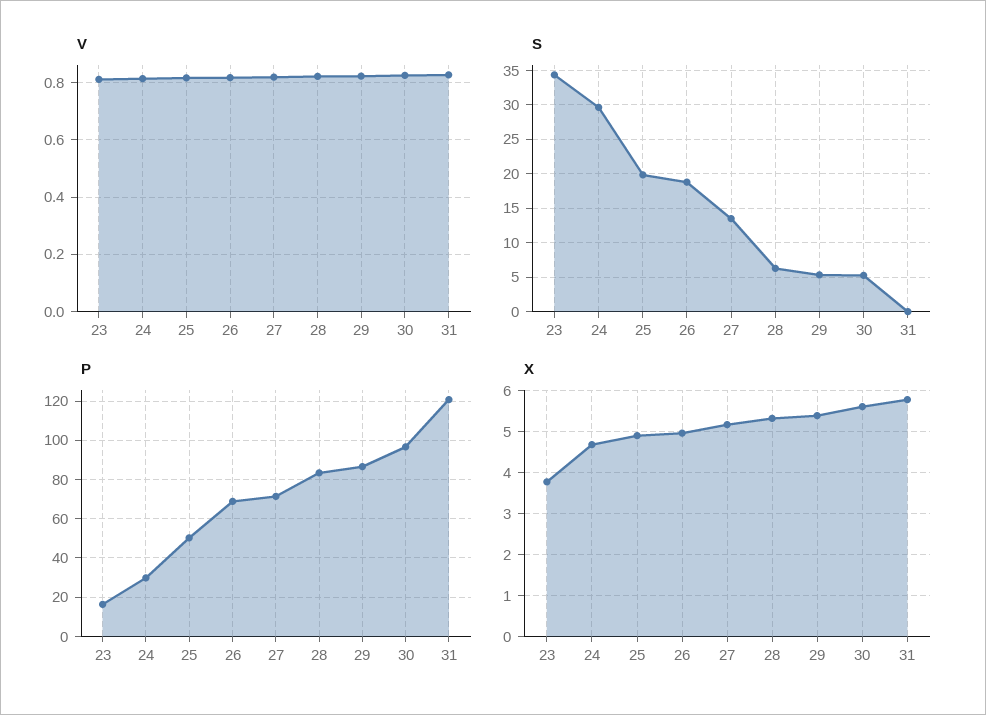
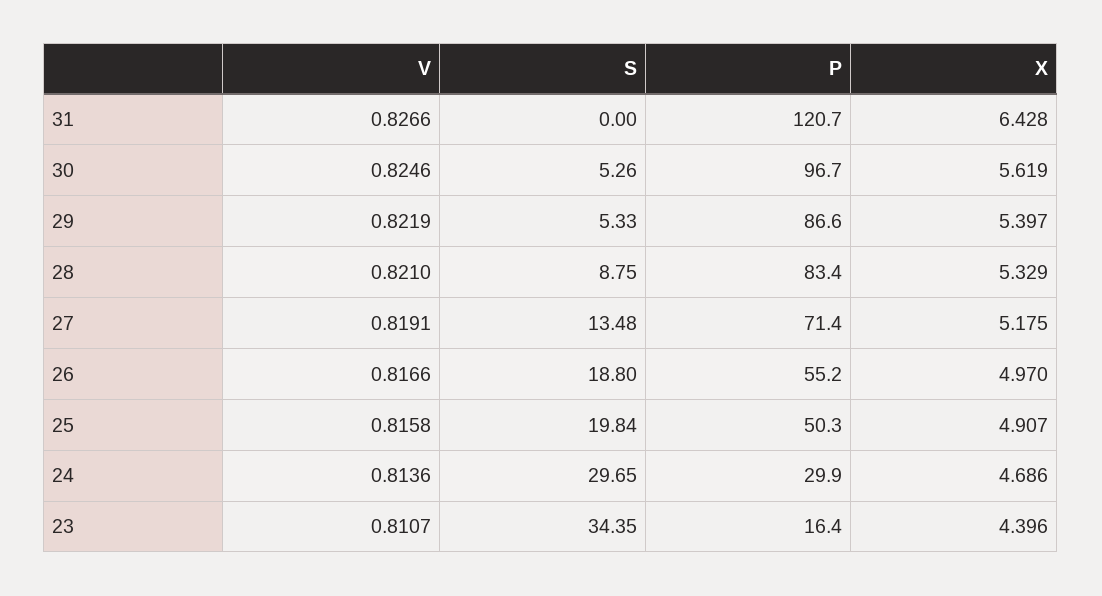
S, 28: 6 -> 8.75
P, 26: 70 -> 55.2
X, 23: 3.8 -> 4.396
X, 31: 5.8 -> 6.428

